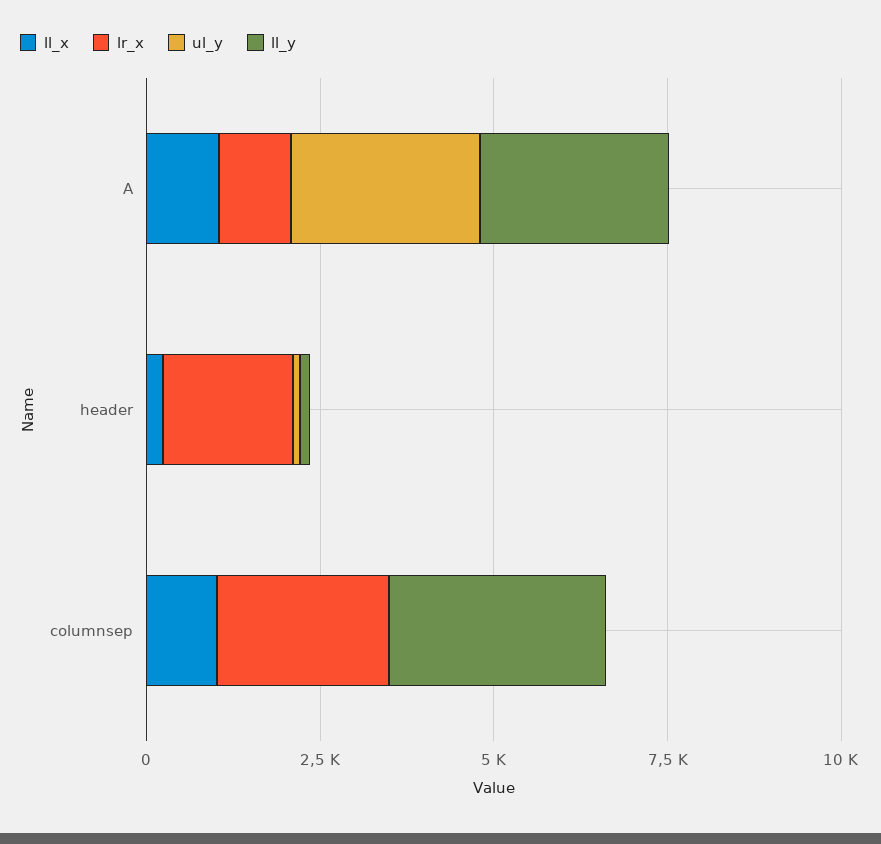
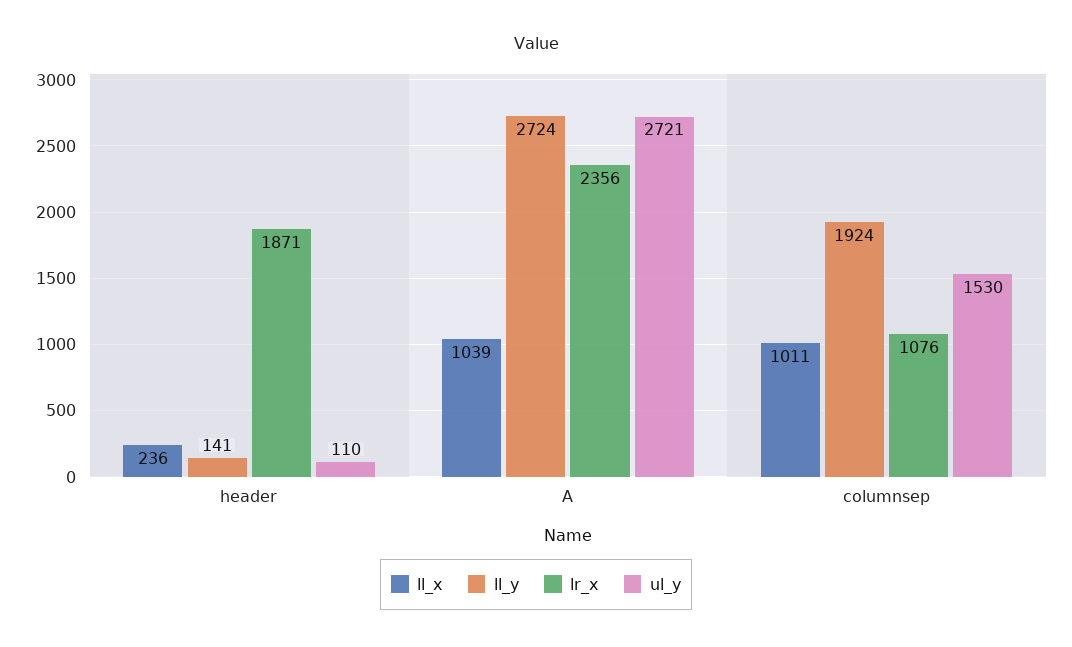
lr_x, A: 1000 -> 2356
lr_x, columnsep: 2500 -> 1076
ul_y, columnsep: 0 -> 1530
ll_y, columnsep: 3000 -> 1924

